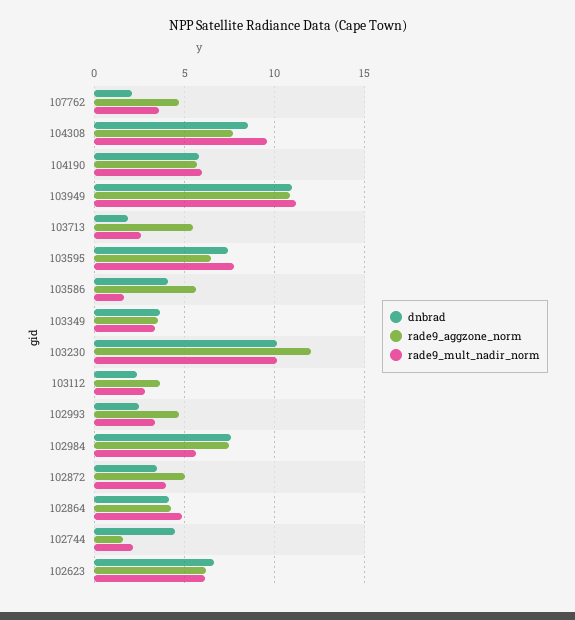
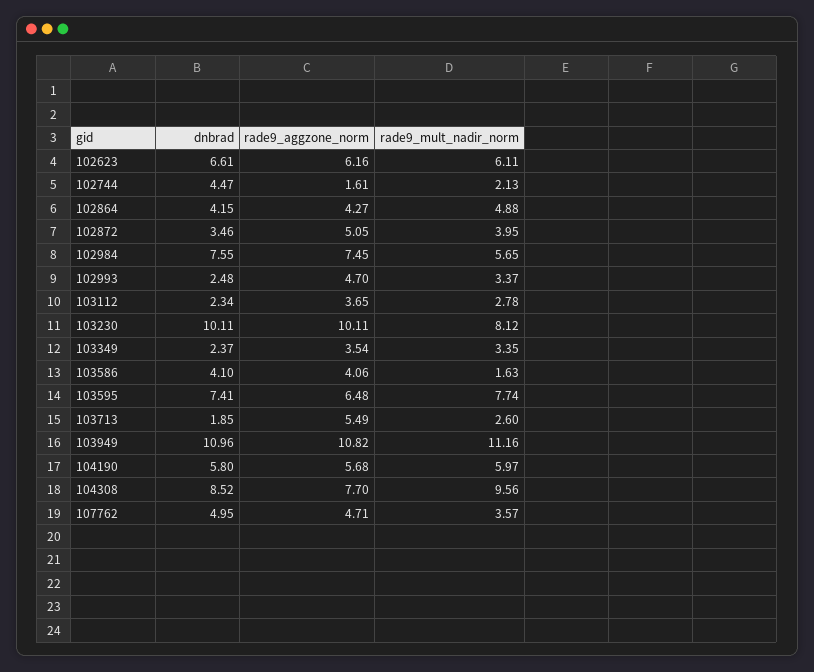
dnbrad, 107762: 2 -> 4.95
rade9_aggzone_norm, 103586: 5.5 -> 4.06
dnbrad, 103349: 3.5 -> 2.37
rade9_aggzone_norm, 103230: 12 -> 10.11
rade9_mult_nadir_norm, 103230: 10 -> 8.12

